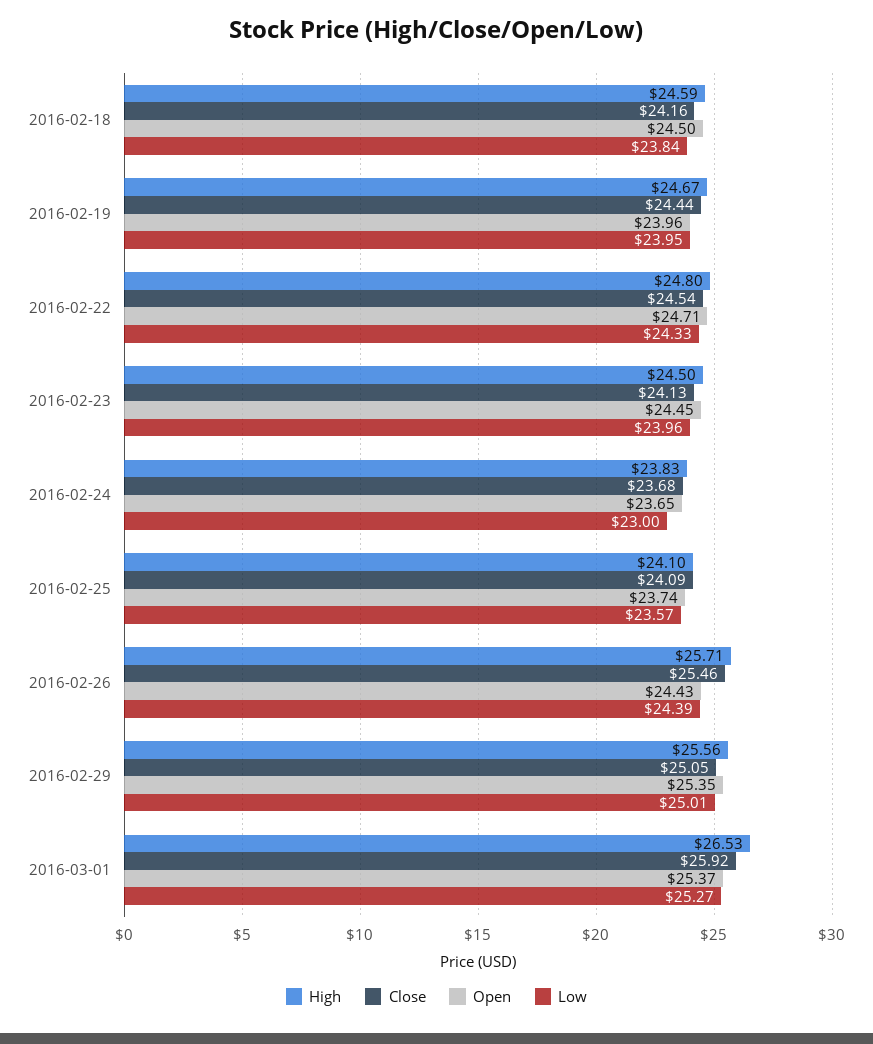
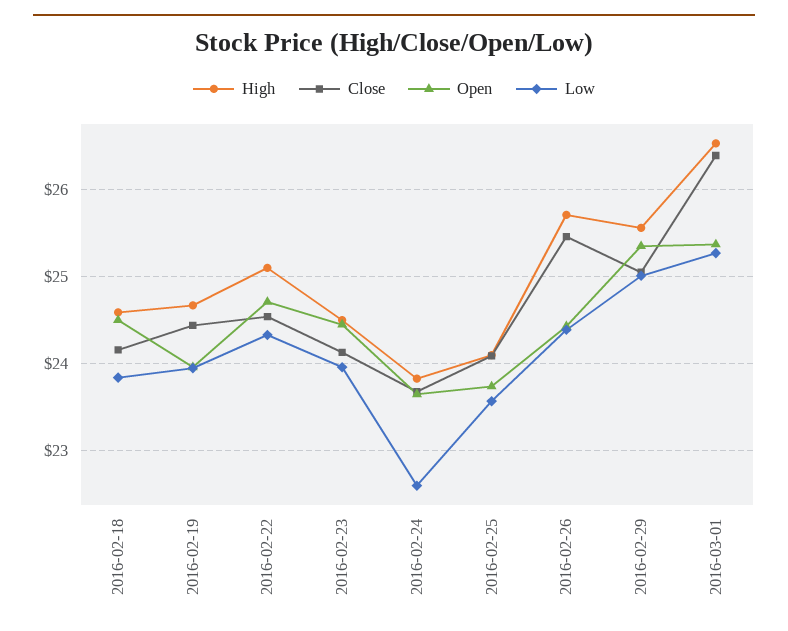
High, 2016-02-22: 24.8 -> 25.1
Low, 2016-02-24: 23 -> 22.6
Close, 2016-03-01: 25.92 -> 26.4

